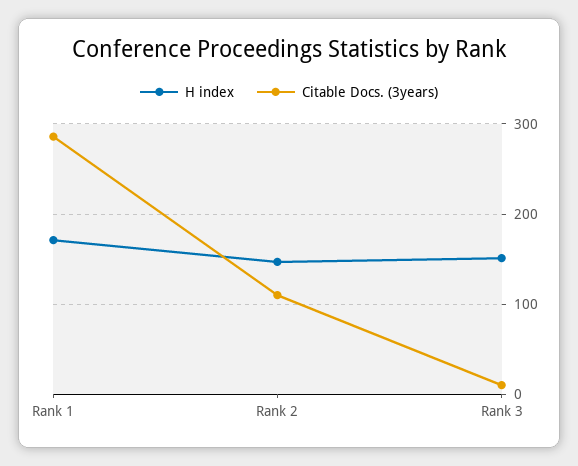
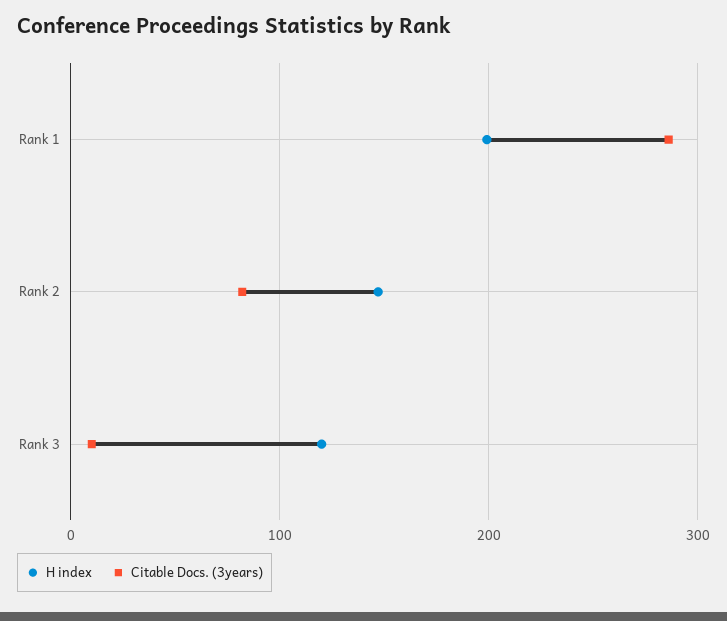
H index, Rank 1: 170 -> 200
Citable Docs. (3years), Rank 2: 110 -> 80
H index, Rank 3: 150 -> 120

